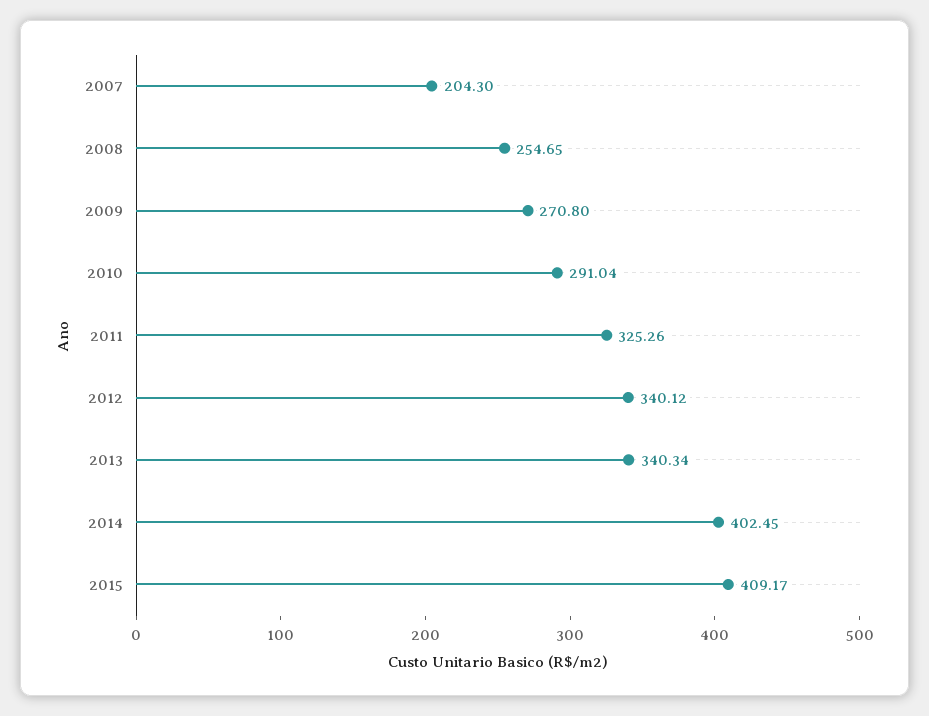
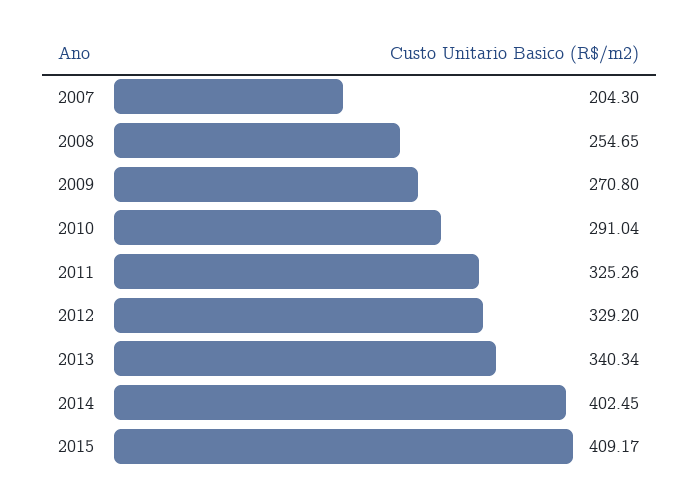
2012: 340.12 -> 329.2

